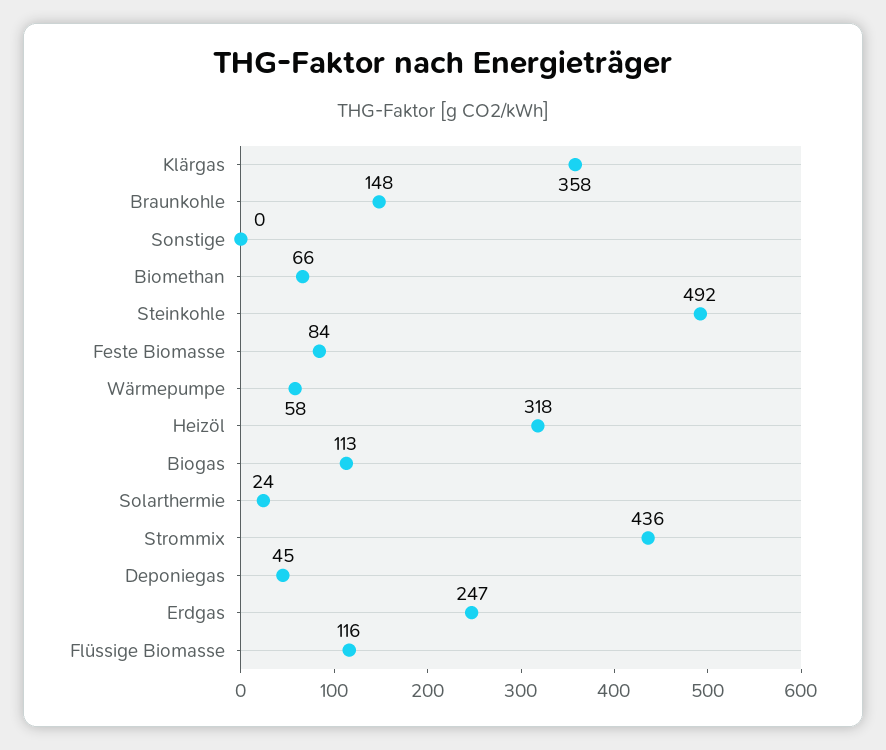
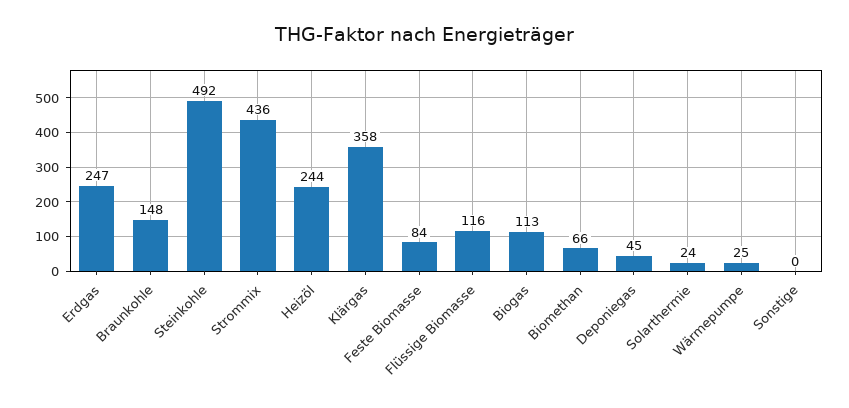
Wärmepumpe: 58 -> 25
Heizöl: 318 -> 244

